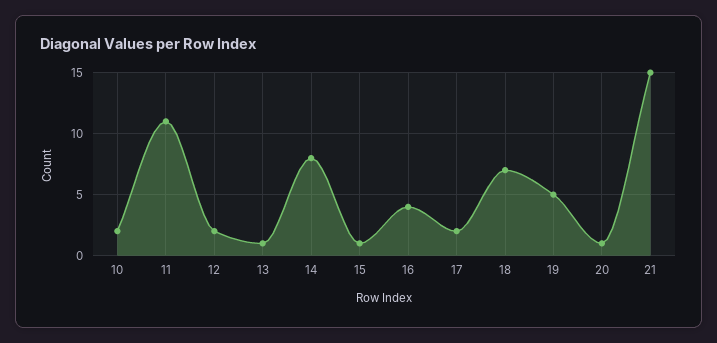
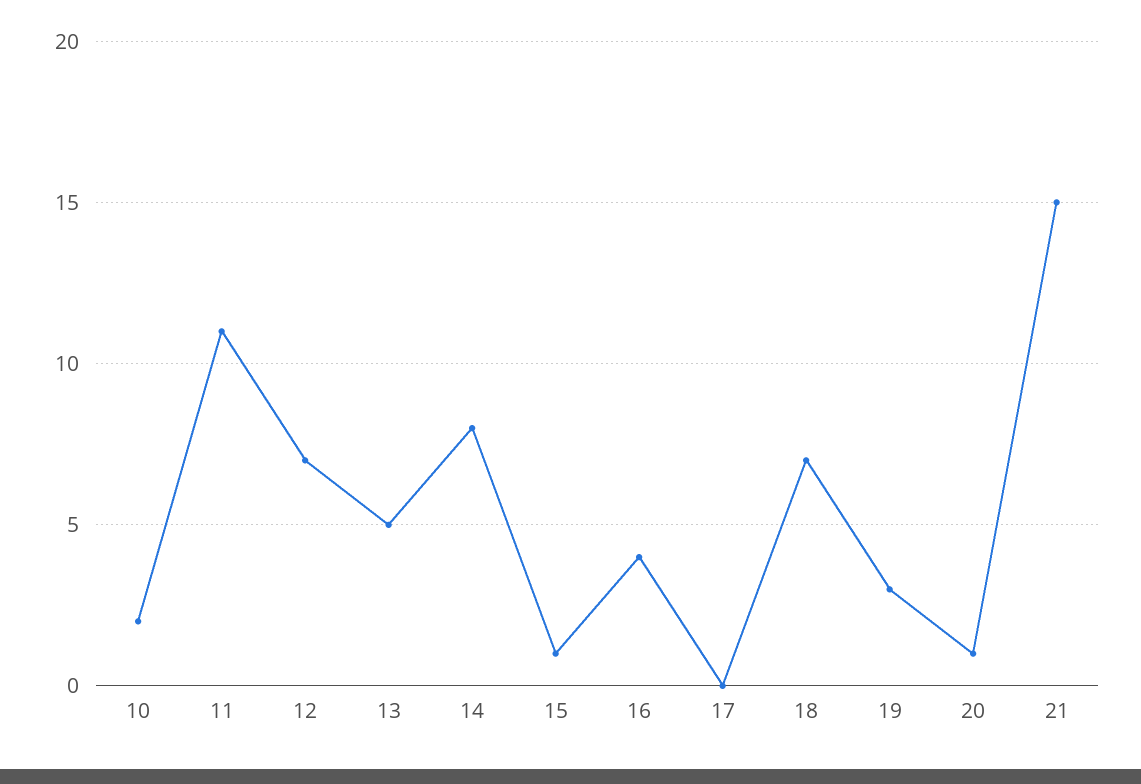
12: 2 -> 7
13: 1 -> 5
17: 2 -> 0
19: 5 -> 3

